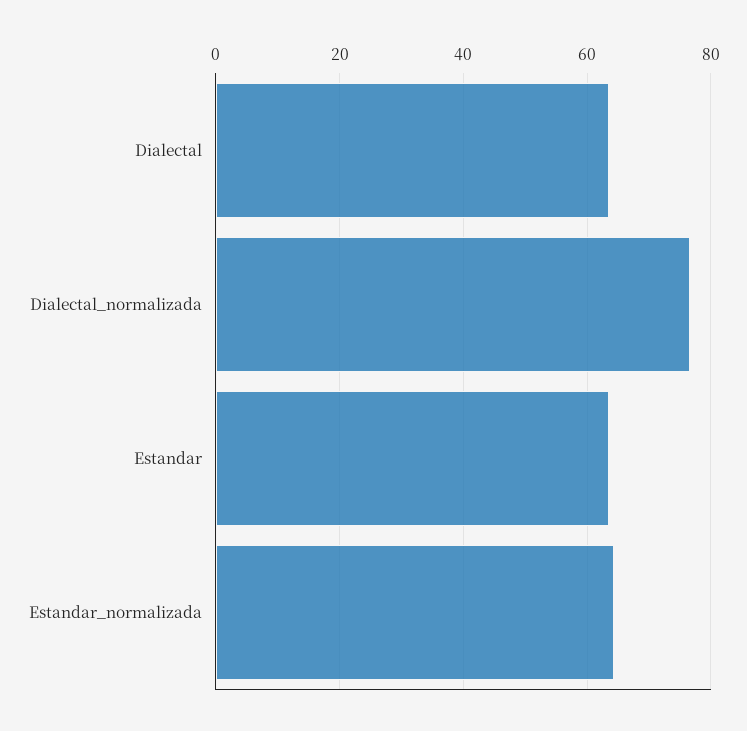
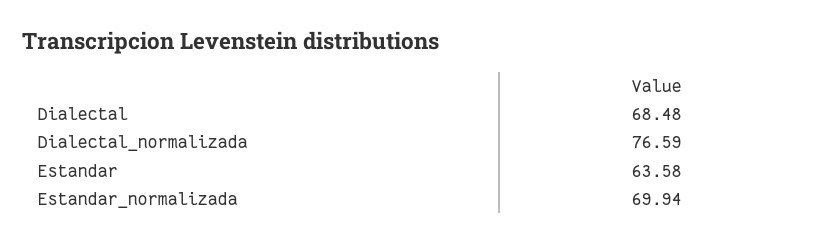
Dialectal: 64 -> 68.48
Estandar_normalizada: 64 -> 69.94

